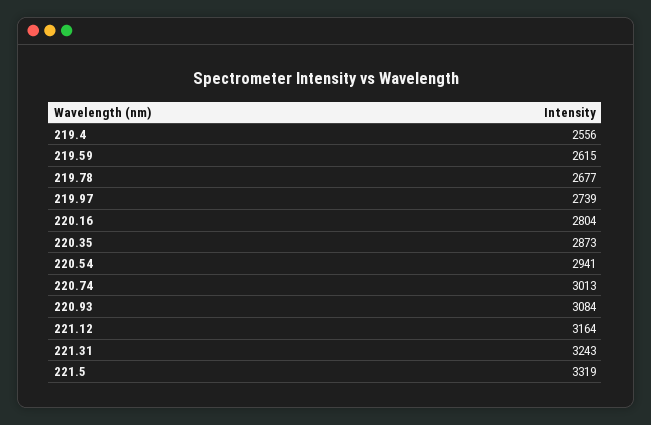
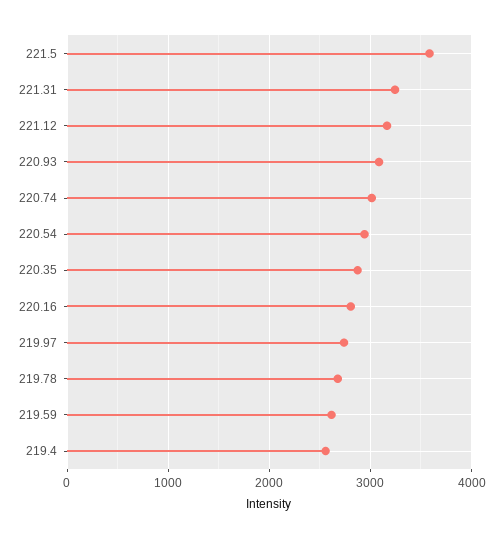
221.5: 3319 -> 3600

